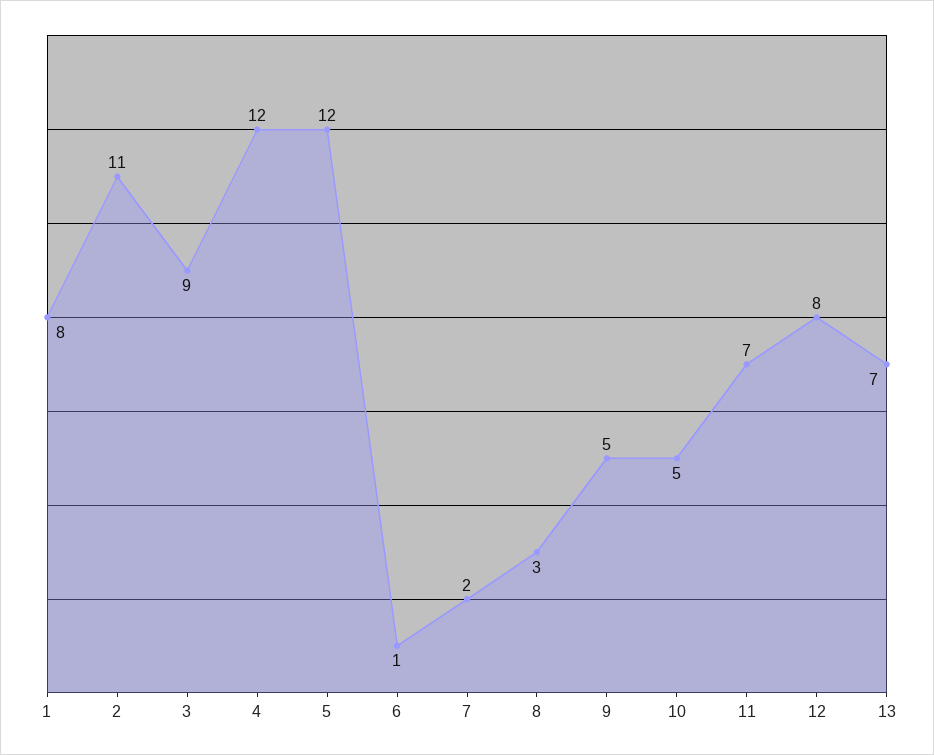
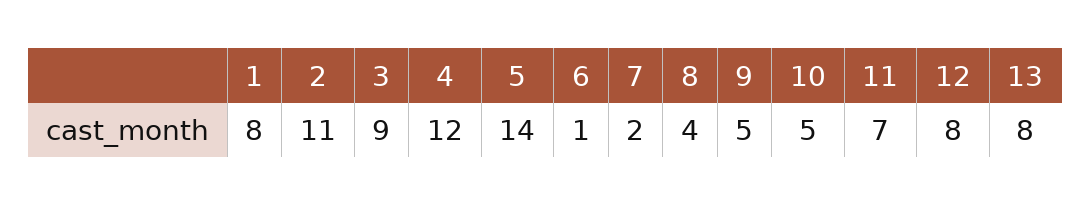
5: 12 -> 14
8: 3 -> 4
13: 7 -> 8

